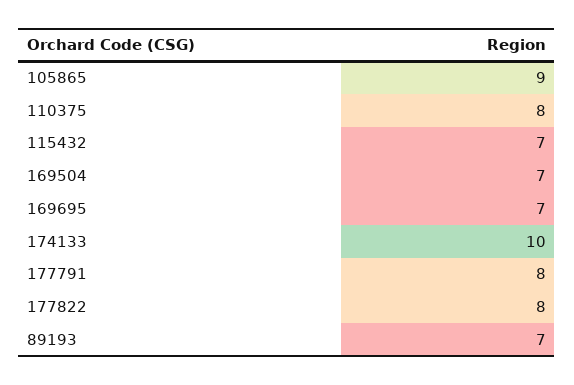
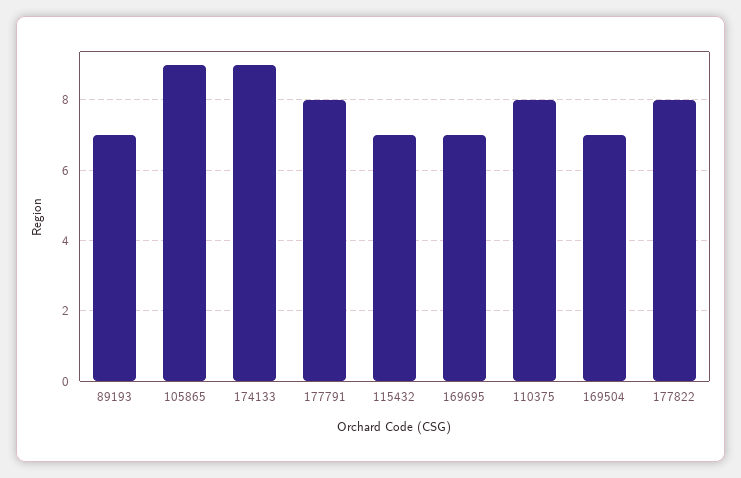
174133: 10 -> 9

